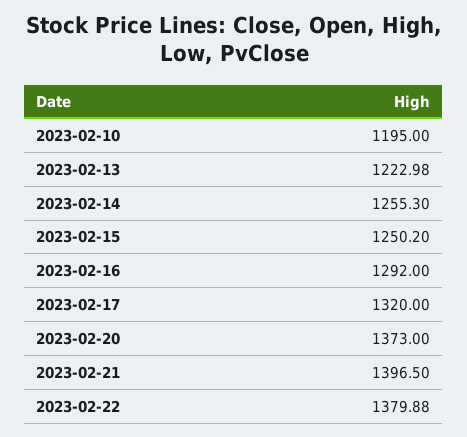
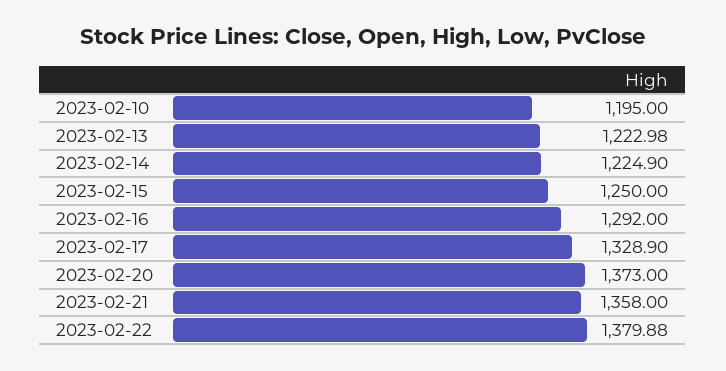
2023-02-14: 1255.3 -> 1224.9
2023-02-15: 1250.2 -> 1250
2023-02-17: 1320 -> 1328.9
2023-02-21: 1396.5 -> 1358

